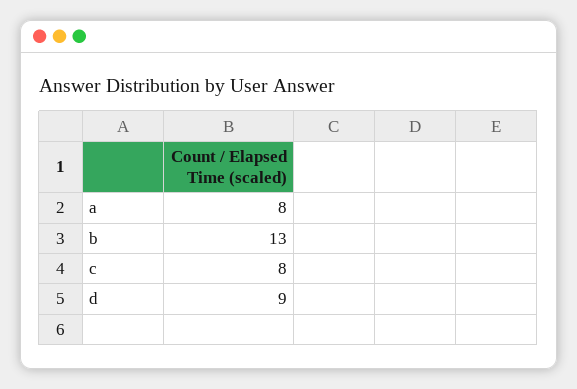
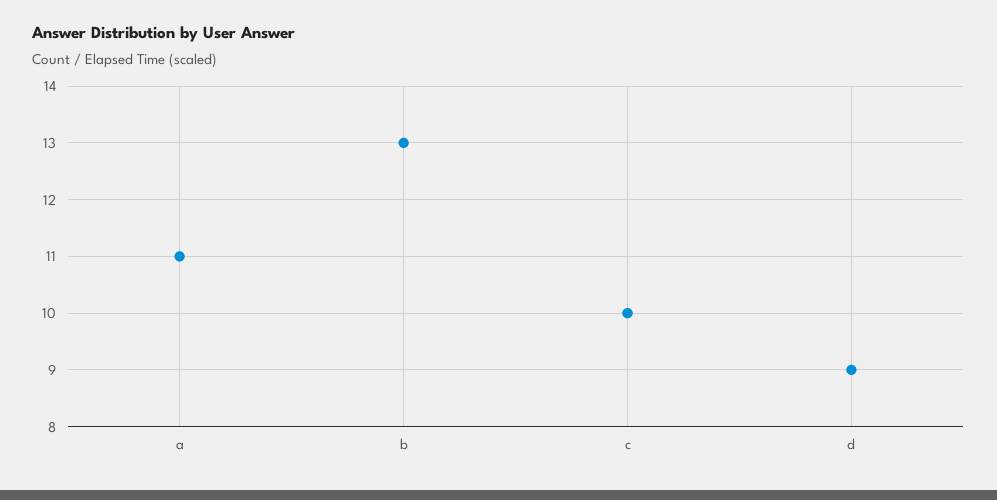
a: 8 -> 11
c: 8 -> 10

